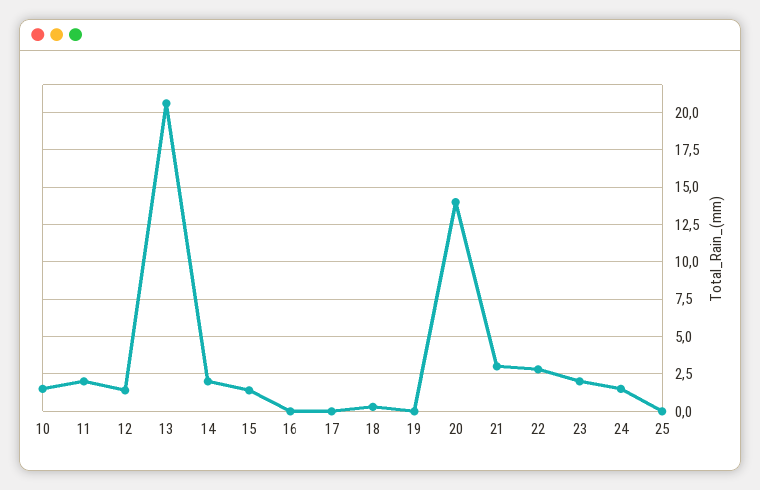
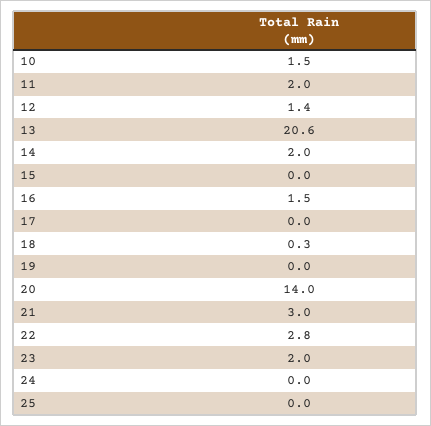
15: 1.5 -> 0
16: 0 -> 1.5
24: 1.5 -> 0

